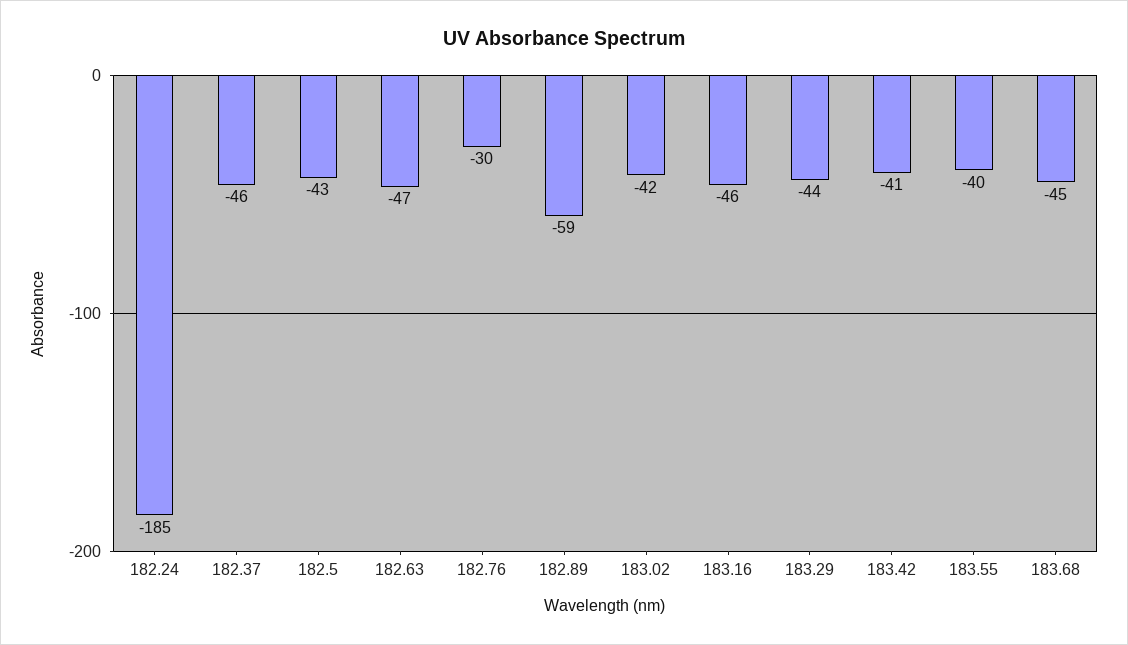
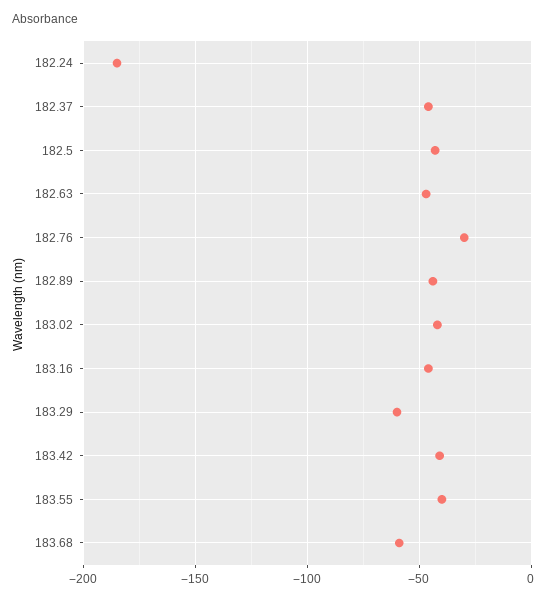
182.89: -59 -> -45
183.29: -44 -> -60
183.68: -45 -> -60

